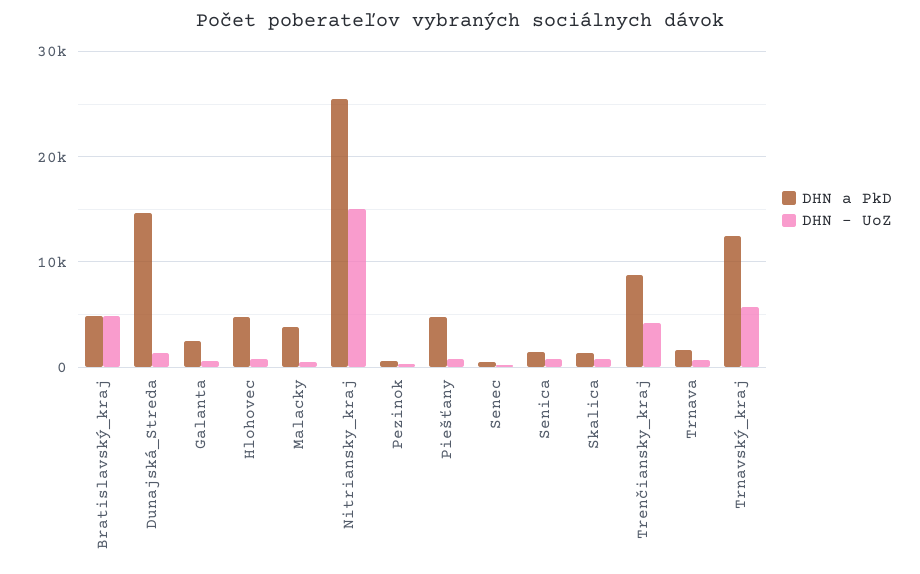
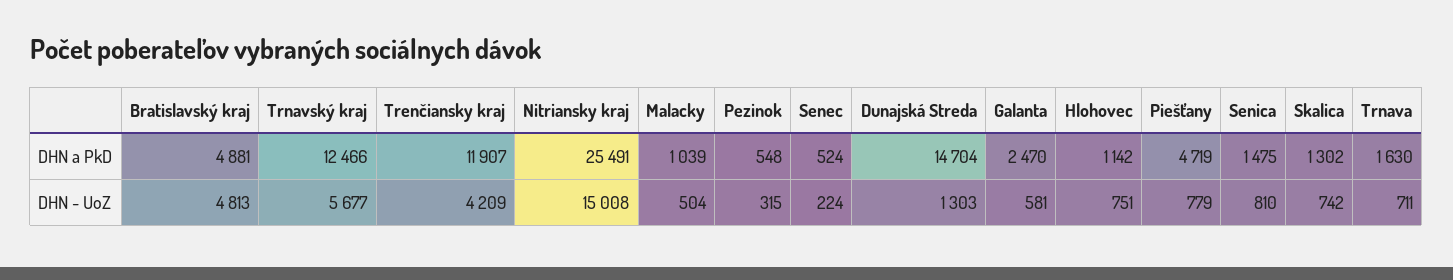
DHN a PkD, Hlohovec: 5000 -> 1142
DHN a PkD, Malacky: 4000 -> 1039
DHN a PkD, Trenčiansky_kraj: 9000 -> 11907

